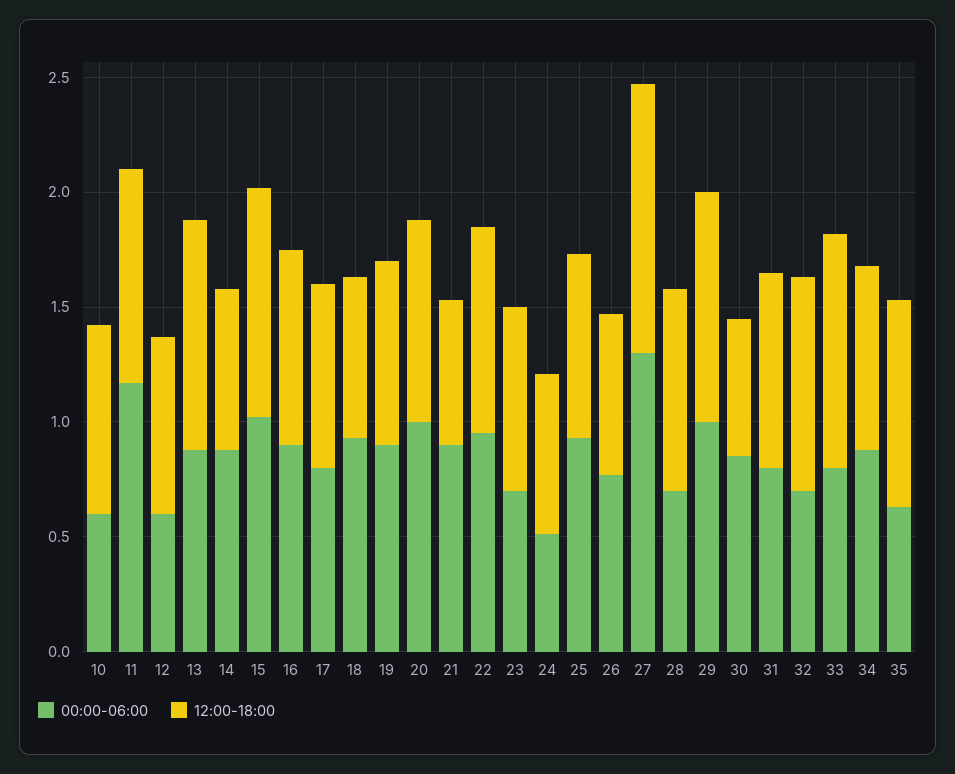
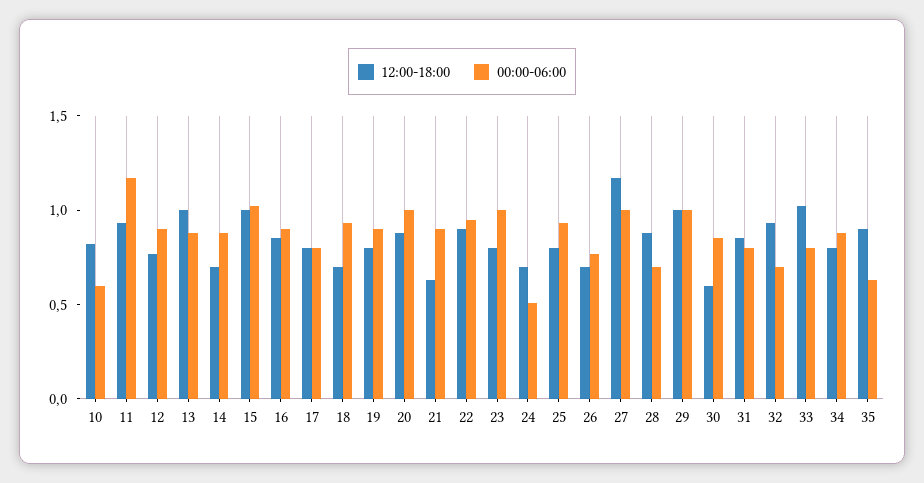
00:00-06:00, 12: 0.6 -> 0.9
00:00-06:00, 23: 0.7 -> 1
00:00-06:00, 27: 1.3 -> 1

